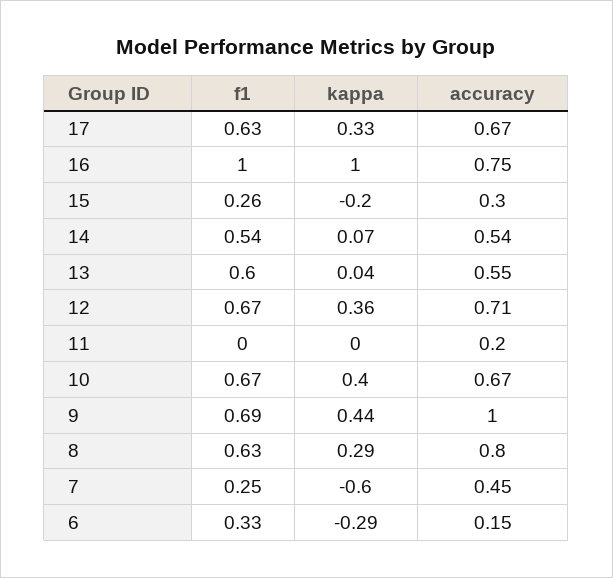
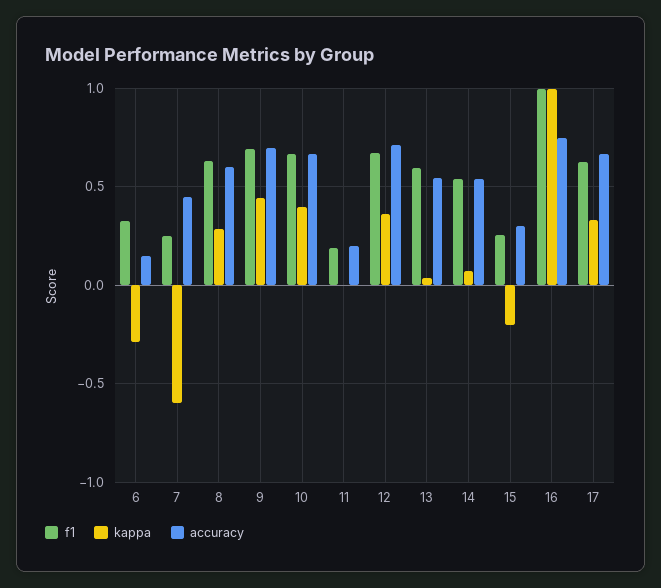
f1, 11: 0 -> 0.2
accuracy, 9: 1 -> 0.7
accuracy, 8: 0.8 -> 0.6

